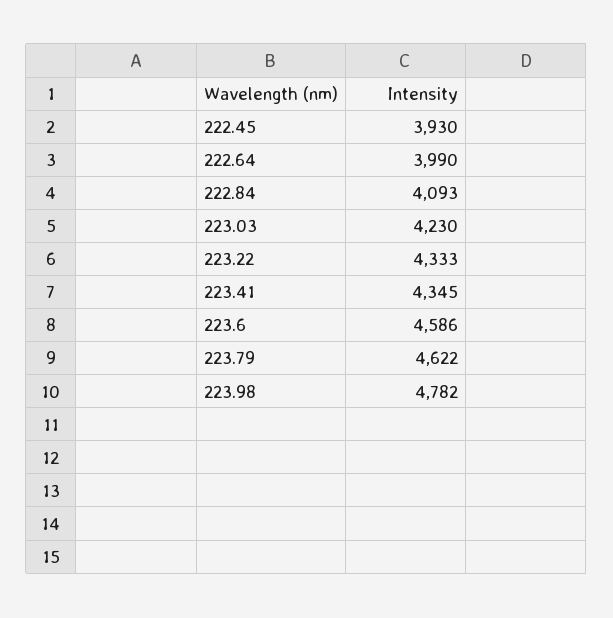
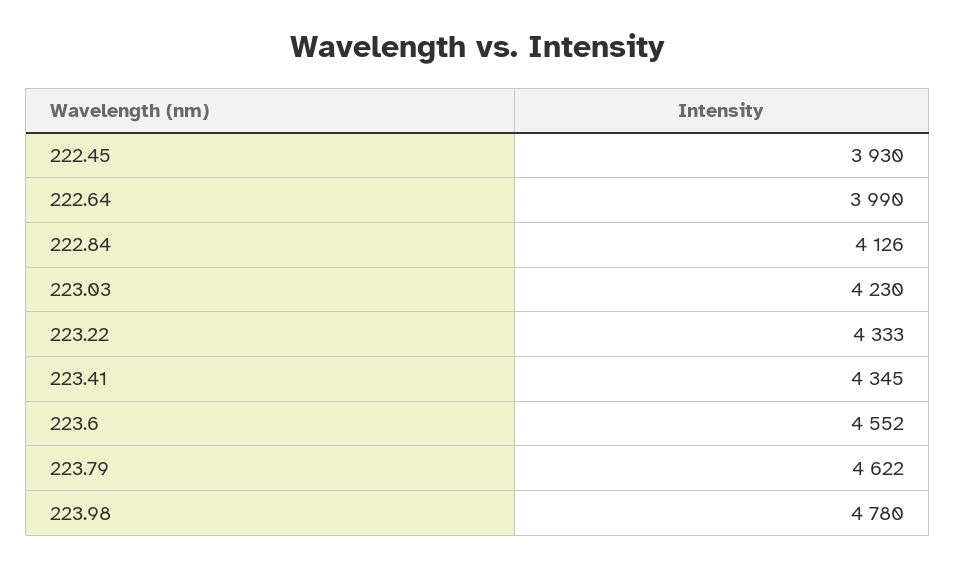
222.84: 4093 -> 4126
223.6: 4586 -> 4552
223.98: 4782 -> 4780

